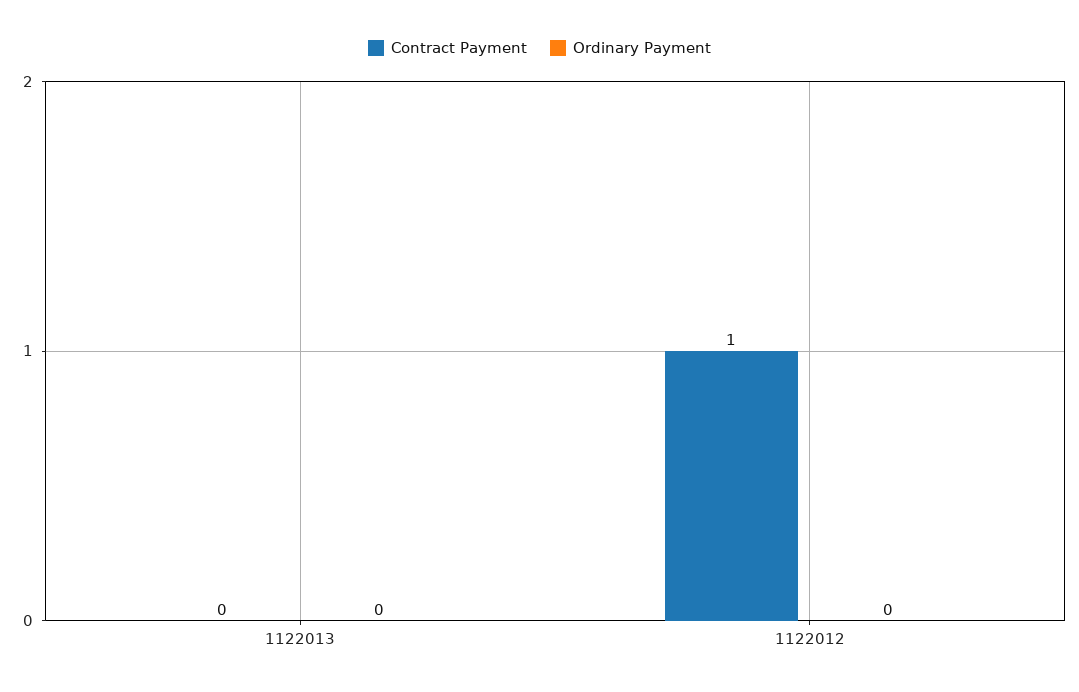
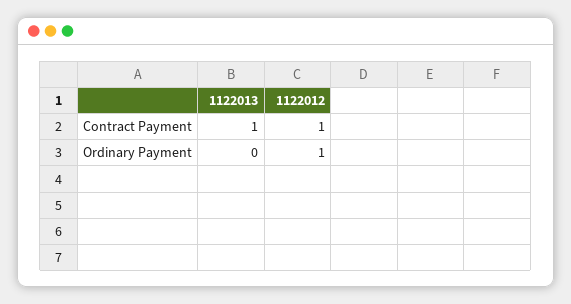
Contract Payment, 1122013: 0 -> 1
Ordinary Payment, 1122012: 0 -> 1

